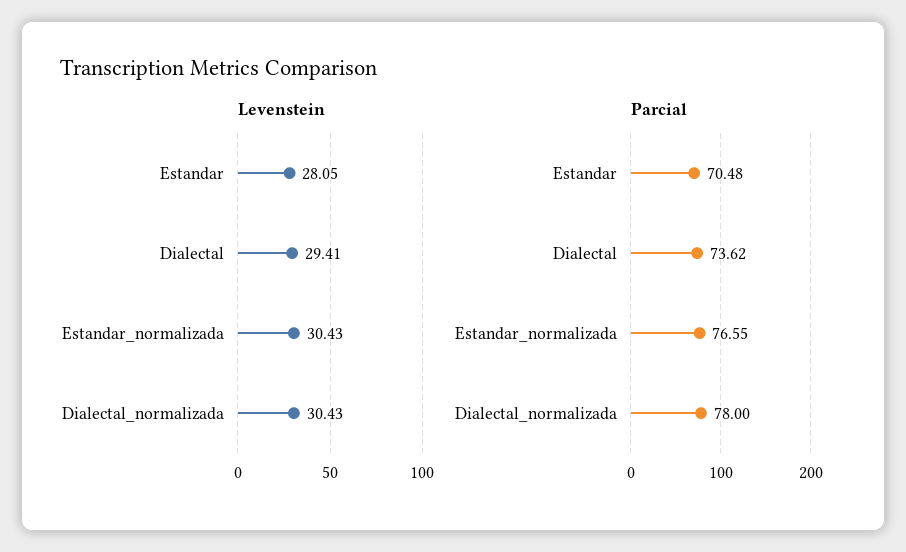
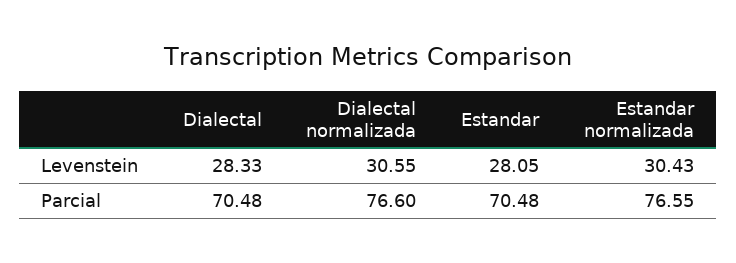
Levenstein, Dialectal: 29.41 -> 28.33
Levenstein, Dialectal_normalizada: 30.43 -> 30.55
Parcial, Dialectal: 73.62 -> 70.48
Parcial, Dialectal_normalizada: 78 -> 76.6

